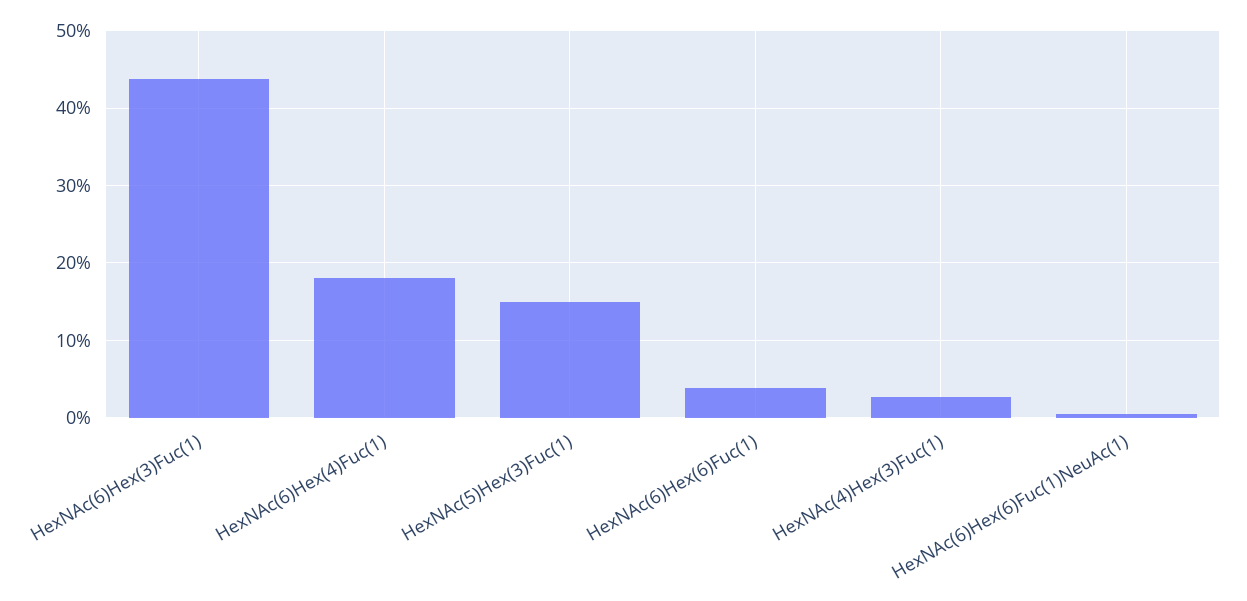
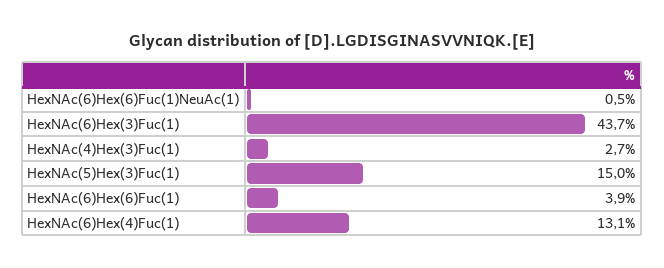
HexNAc(6)Hex(4)Fuc(1): 18 -> 13.1

